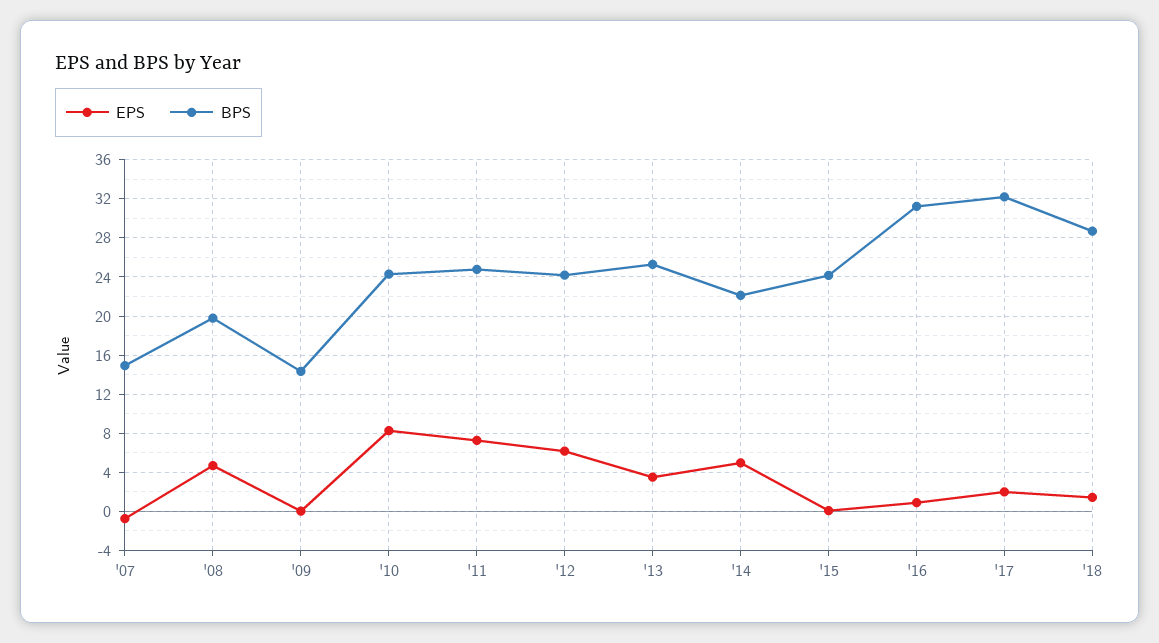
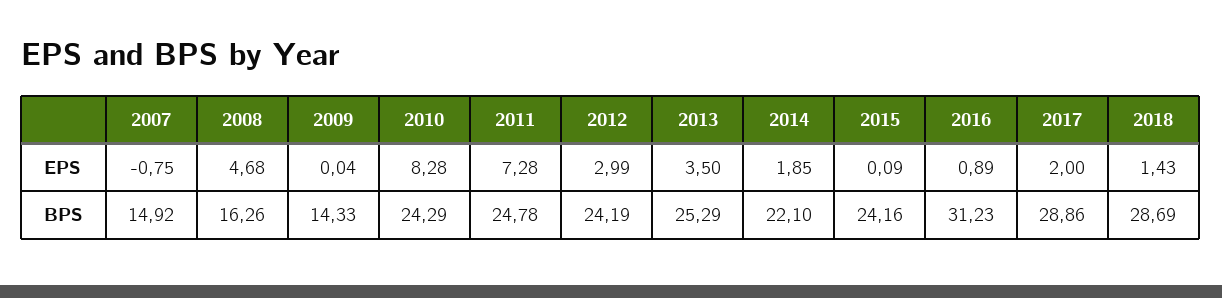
BPS, '08: 20 -> 16.26
EPS, '12: 6 -> 2.99
EPS, '14: 5 -> 1.85
BPS, '17: 32 -> 28.86

